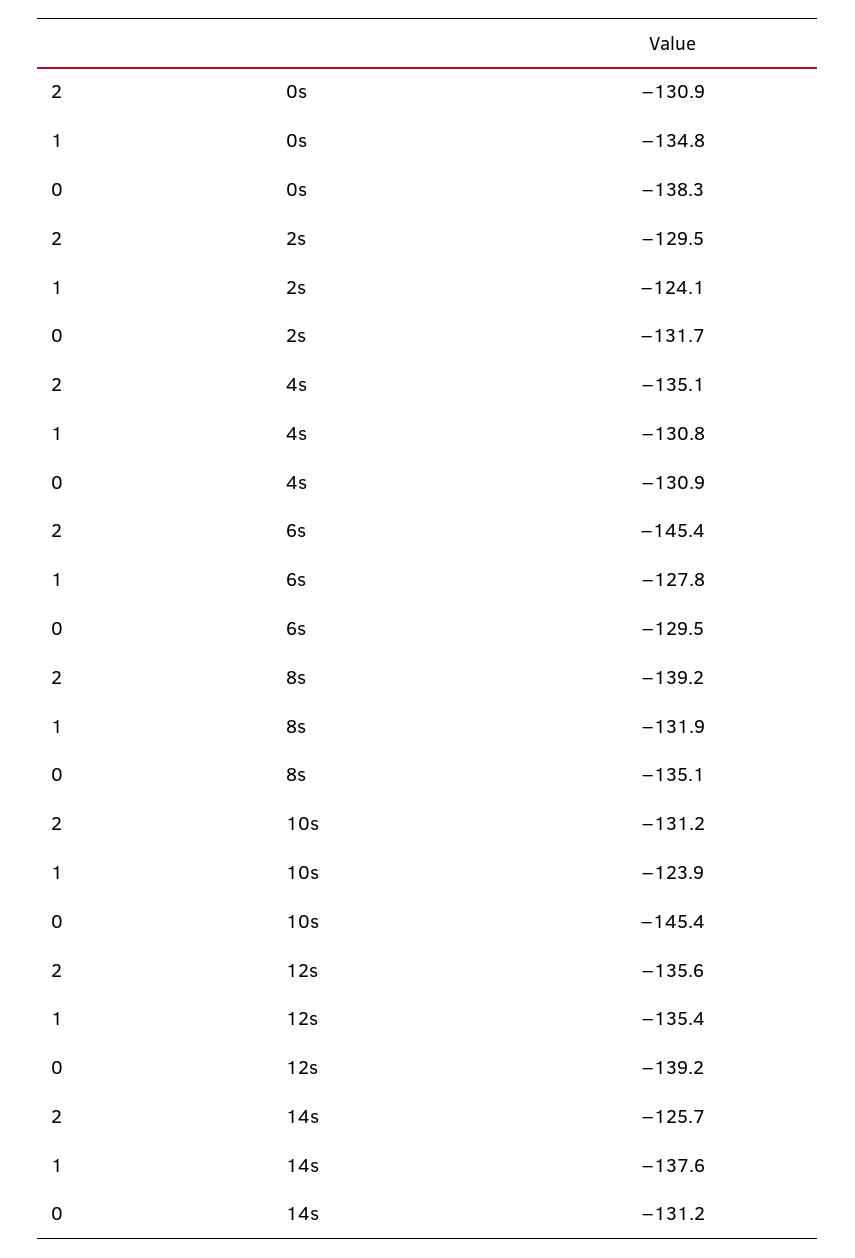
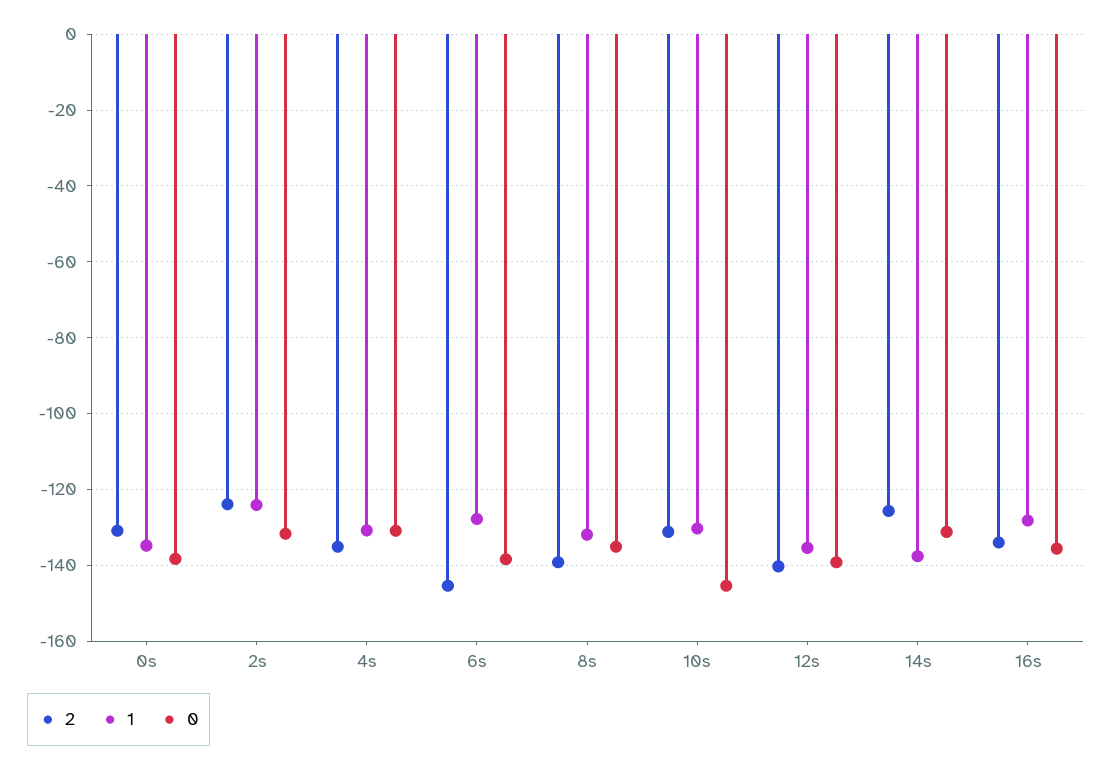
2, 2s: -129.5 -> -124
0, 6s: -129.5 -> -138
1, 10s: -123.9 -> -130
2, 12s: -135.6 -> -140
2, 16s: none -> -134
1, 16s: none -> -128
0, 16s: none -> -136

